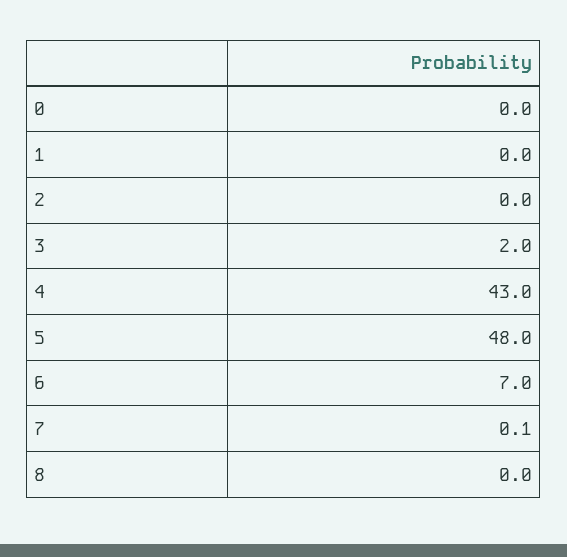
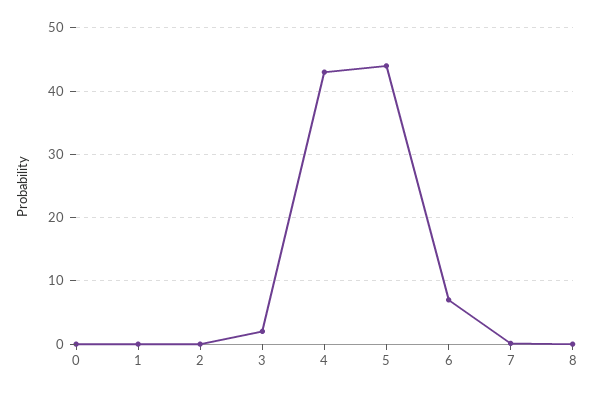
5: 48 -> 44

